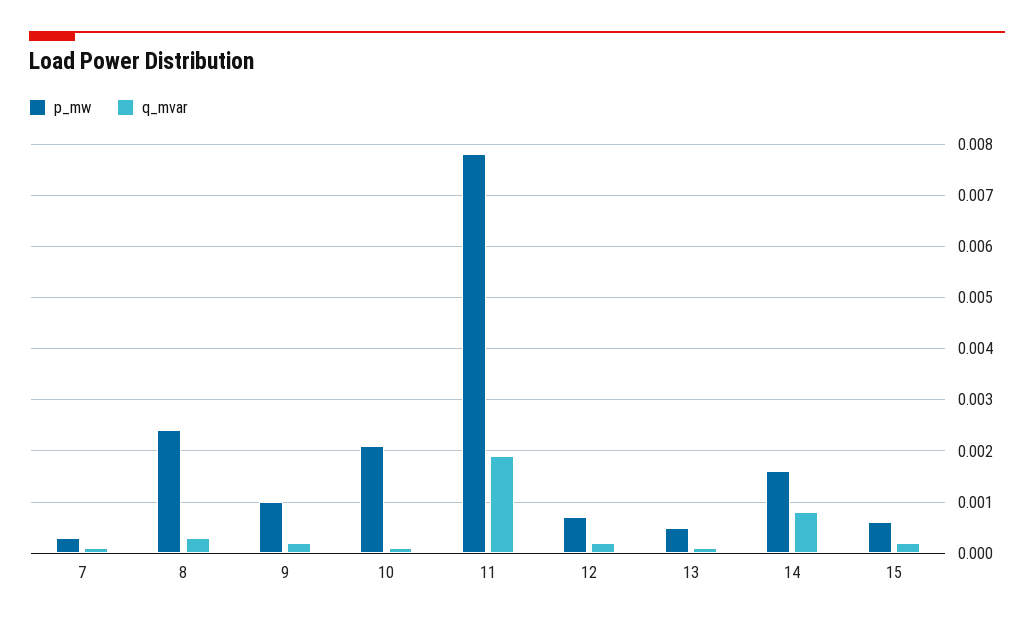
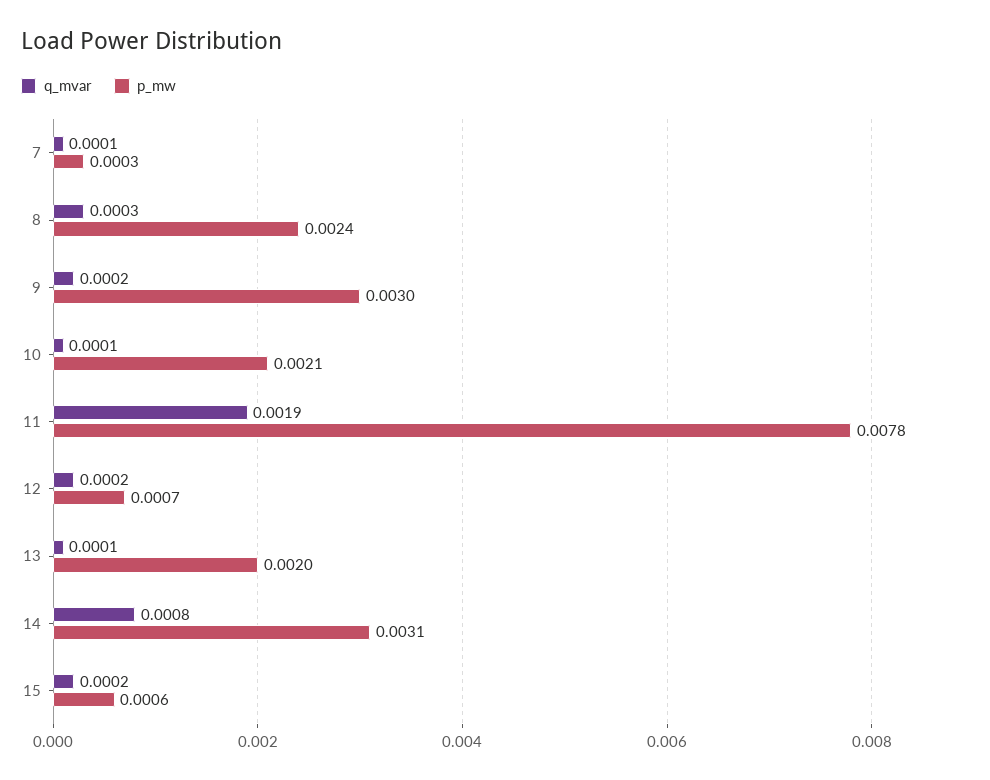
p_mw, 9: 0.001 -> 0.003
p_mw, 13: 0.0005 -> 0.002
p_mw, 14: 0.0015 -> 0.0031

